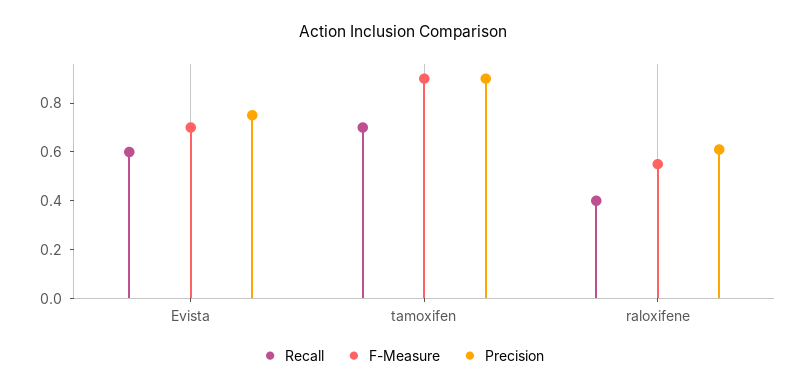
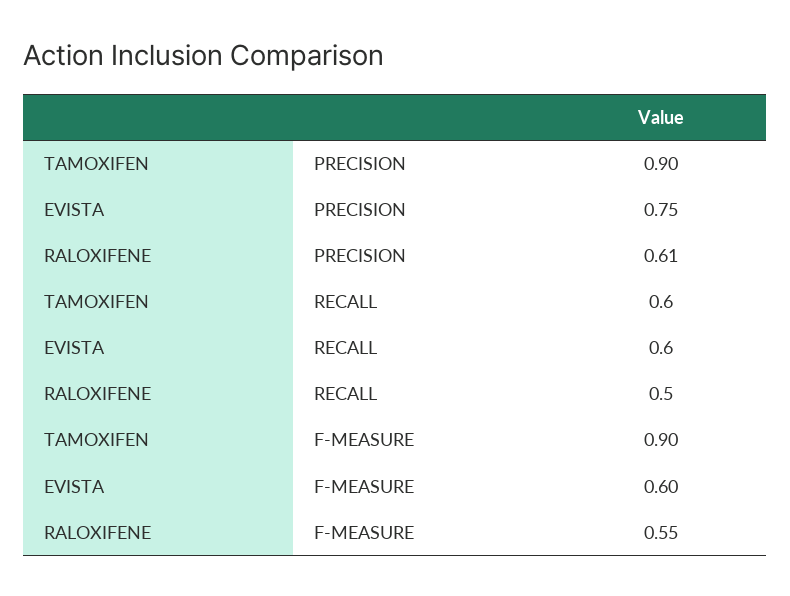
F-Measure, Evista: 0.7 -> 0.6
Recall, tamoxifen: 0.7 -> 0.6
Recall, raloxifene: 0.4 -> 0.5

